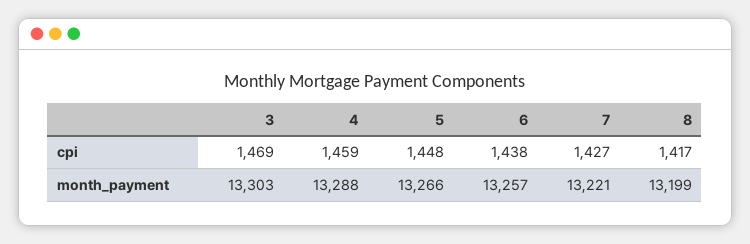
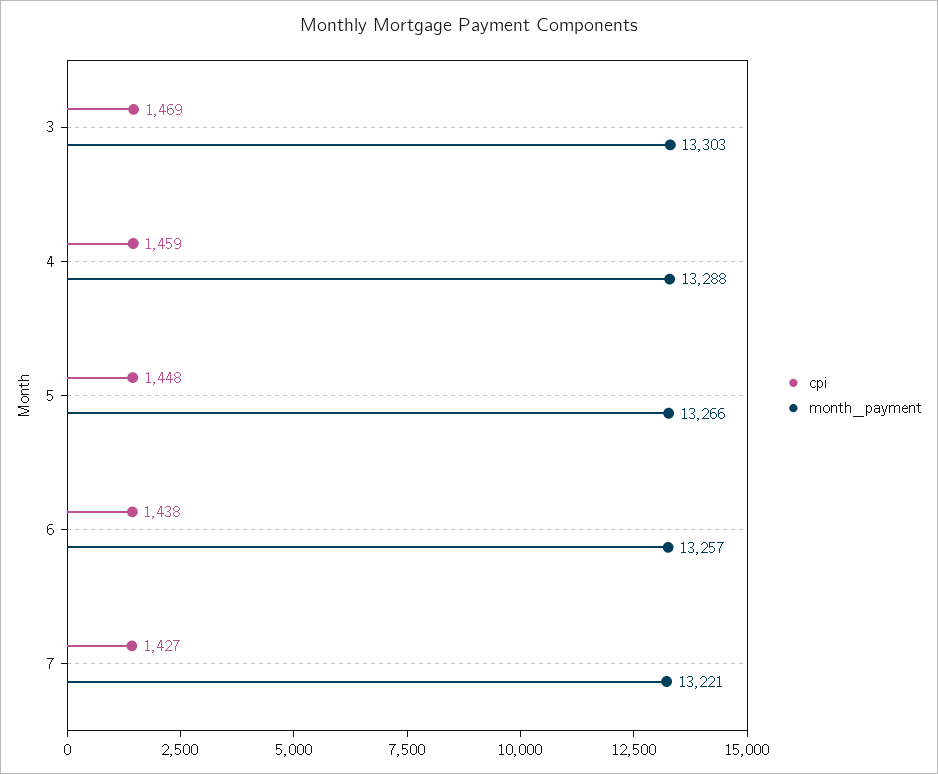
cpi, 8: 1417 -> none
month_payment, 8: 13199 -> none

